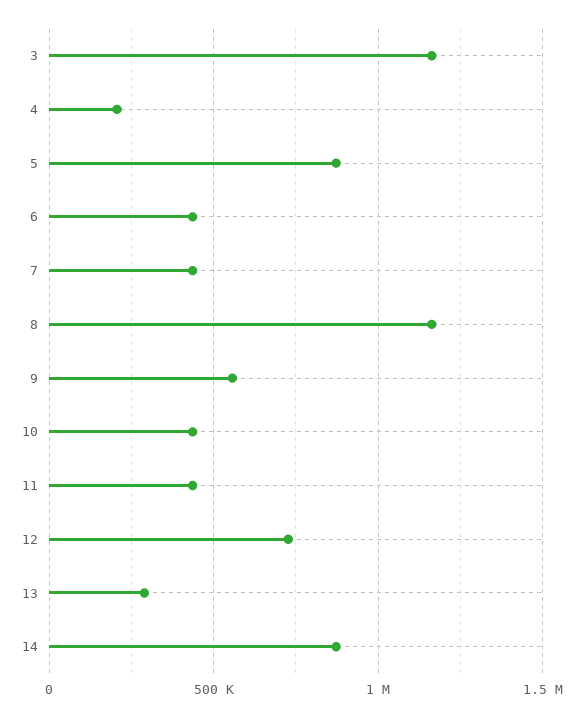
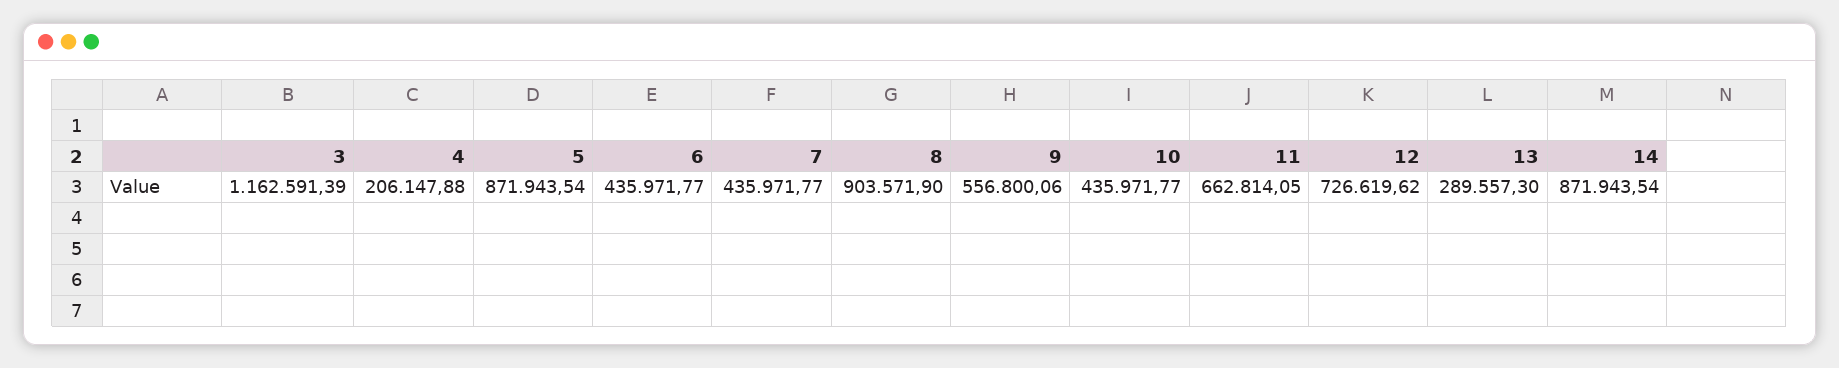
8: 1150000 -> 903571.9
11: 450000 -> 662814.05

